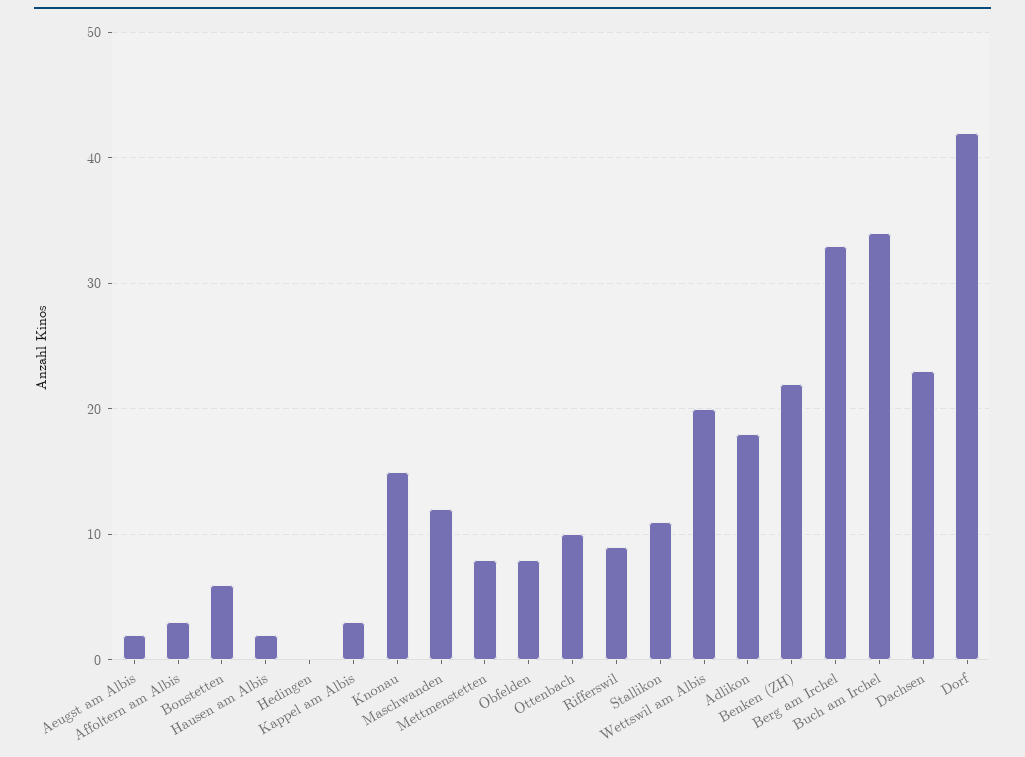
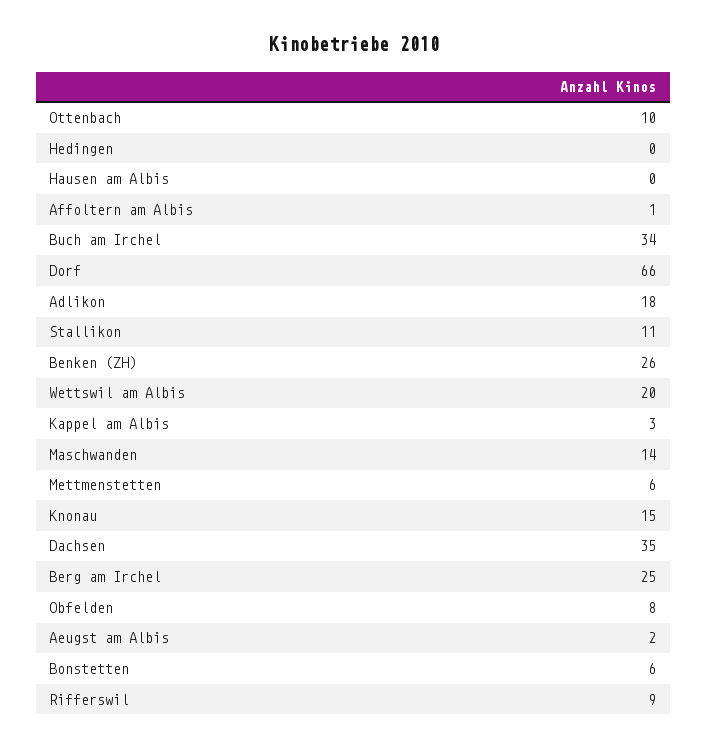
Affoltern am Albis: 3 -> 1
Hausen am Albis: 2 -> 0
Maschwanden: 12 -> 14
Mettmenstetten: 8 -> 6
Benken (ZH): 22 -> 26
Berg am Irchel: 33 -> 25
Dachsen: 23 -> 35
Dorf: 42 -> 66

